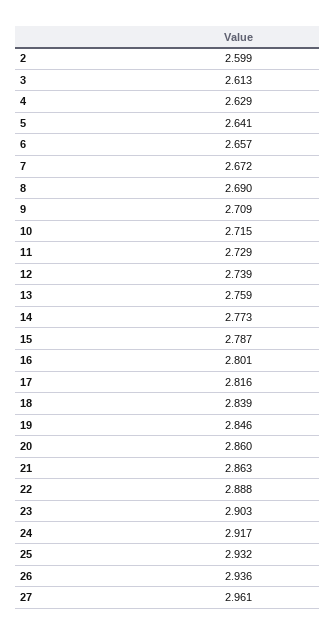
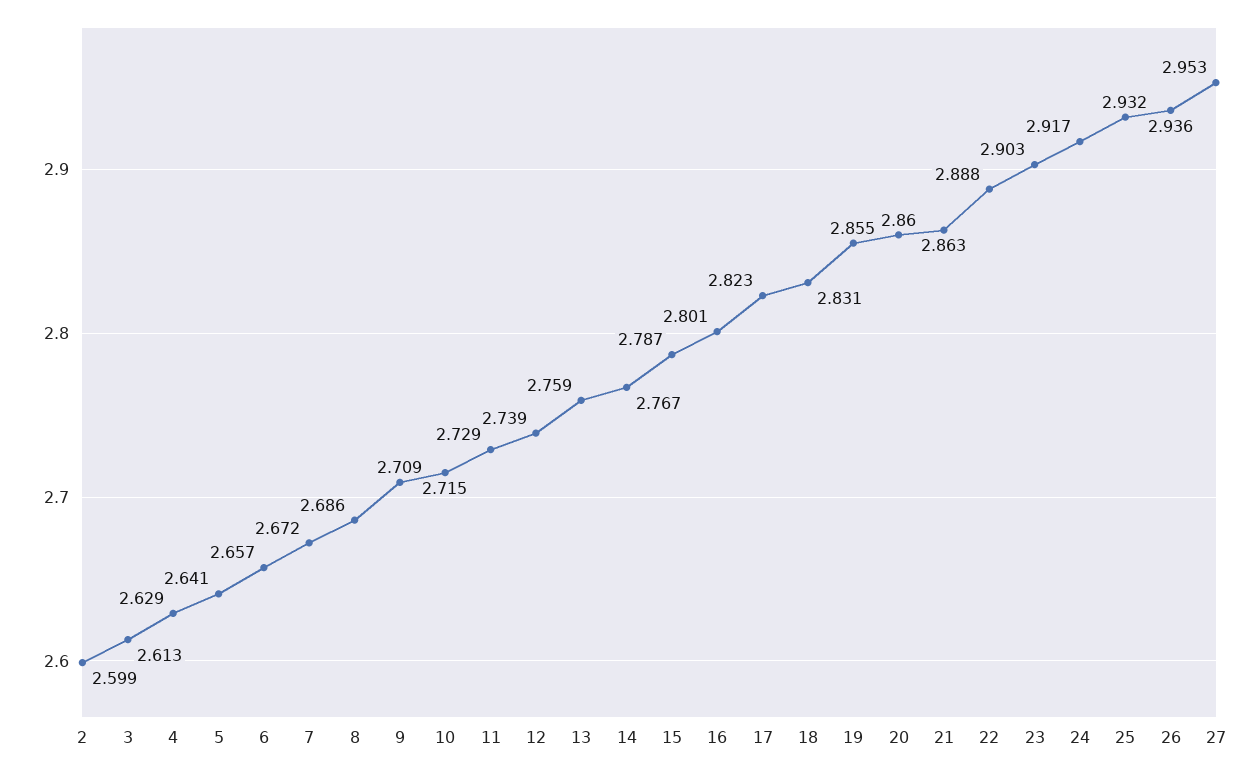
8: 2.69 -> 2.686
14: 2.773 -> 2.767
17: 2.816 -> 2.823
18: 2.839 -> 2.831
19: 2.846 -> 2.855
27: 2.961 -> 2.953

